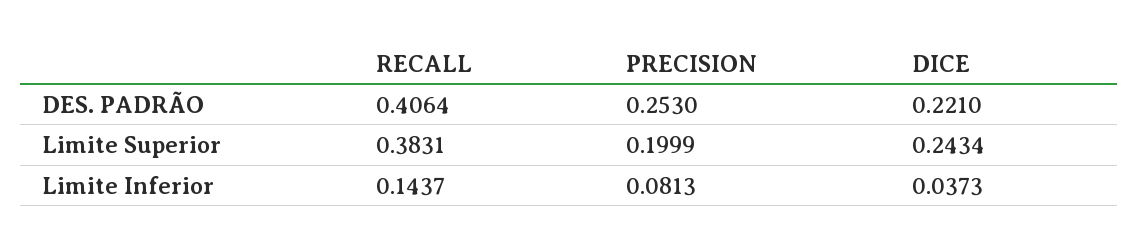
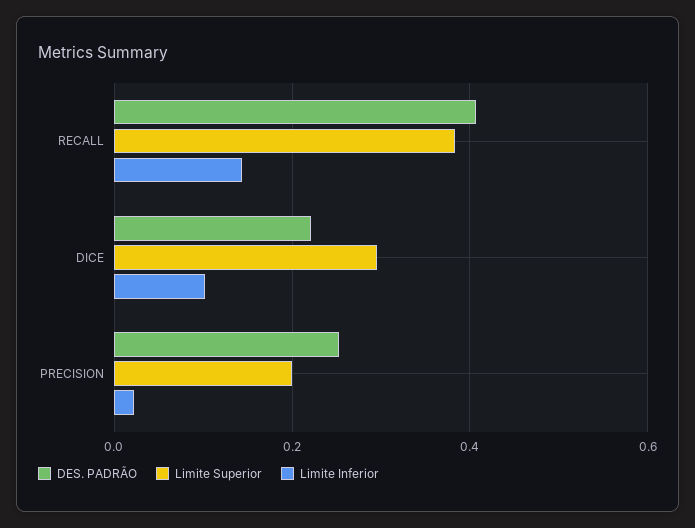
Limite Superior, DICE: 0.2434 -> 0.3
Limite Inferior, PRECISION: 0.0813 -> 0.02
Limite Inferior, DICE: 0.0373 -> 0.1

